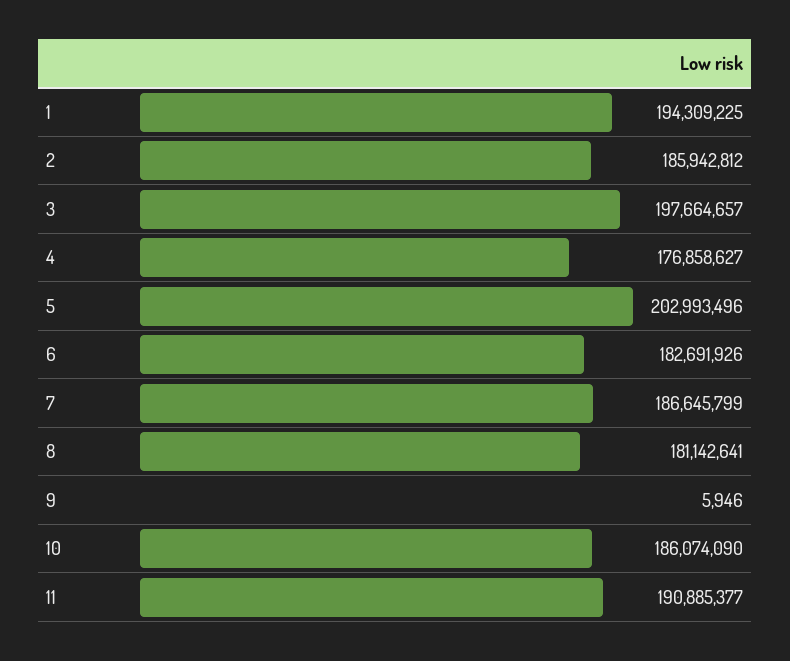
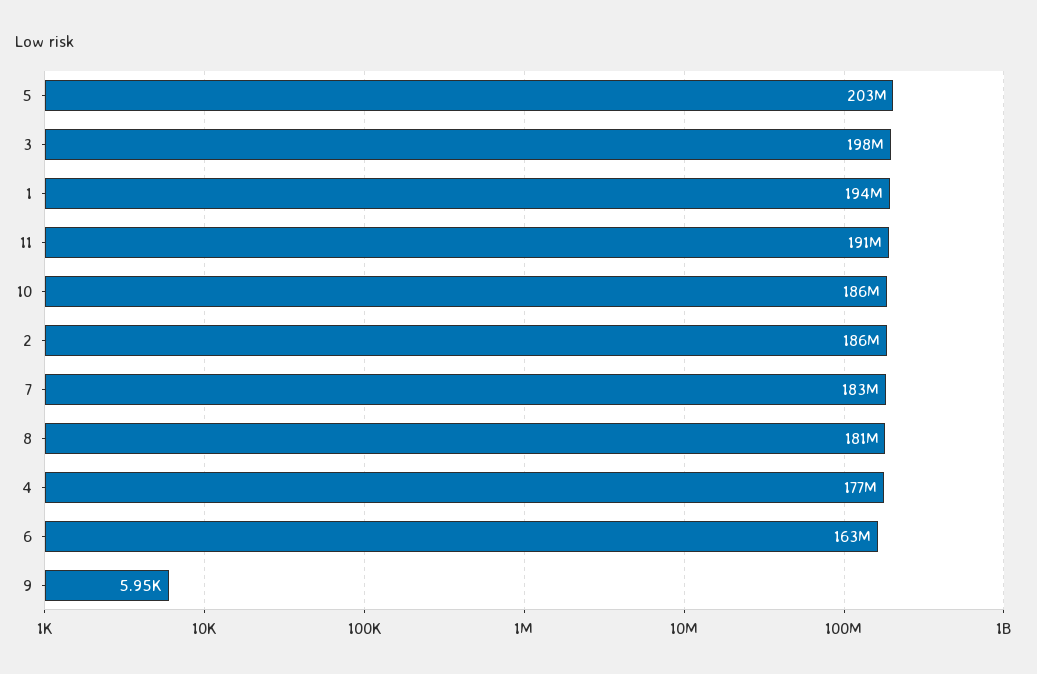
6: 182691926 -> 163000000
7: 186645799 -> 183000000

